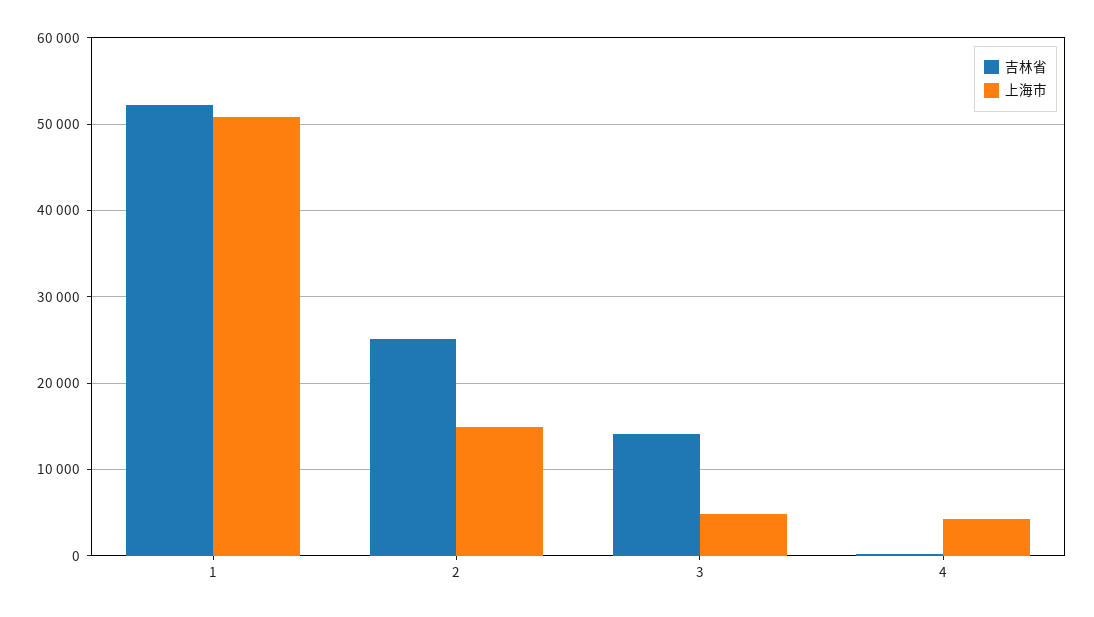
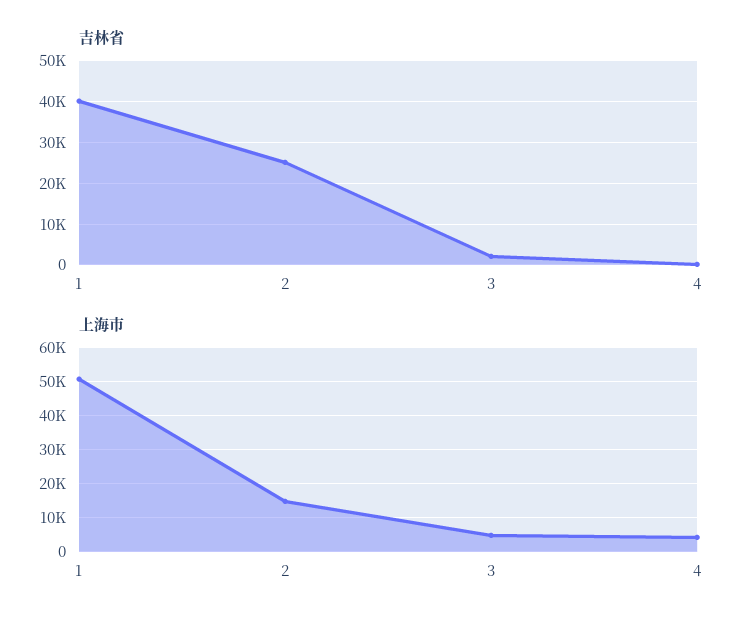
吉林省, 1: 52000 -> 40000
吉林省, 3: 14000 -> 2000

